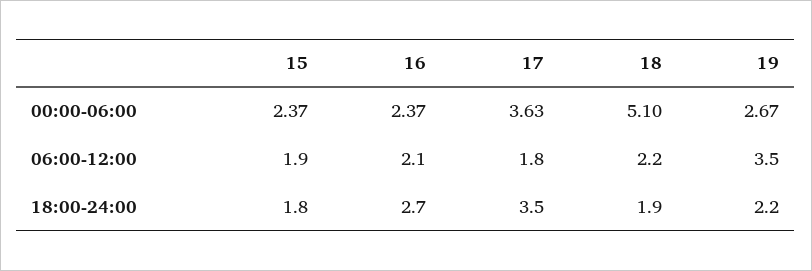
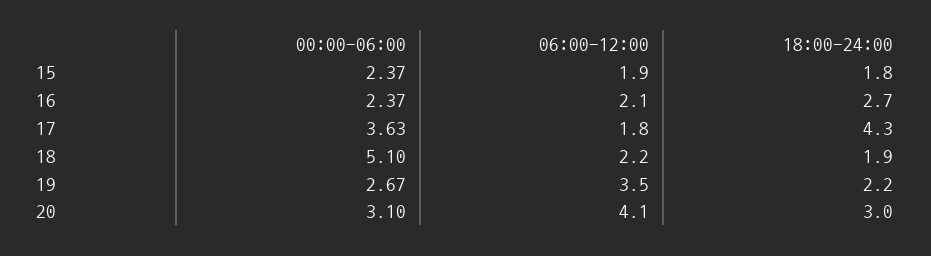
17, 18:00-24:00: 3.5 -> 4.3
20, 00:00-06:00: none -> 3.1
20, 06:00-12:00: none -> 4.1
20, 18:00-24:00: none -> 3

